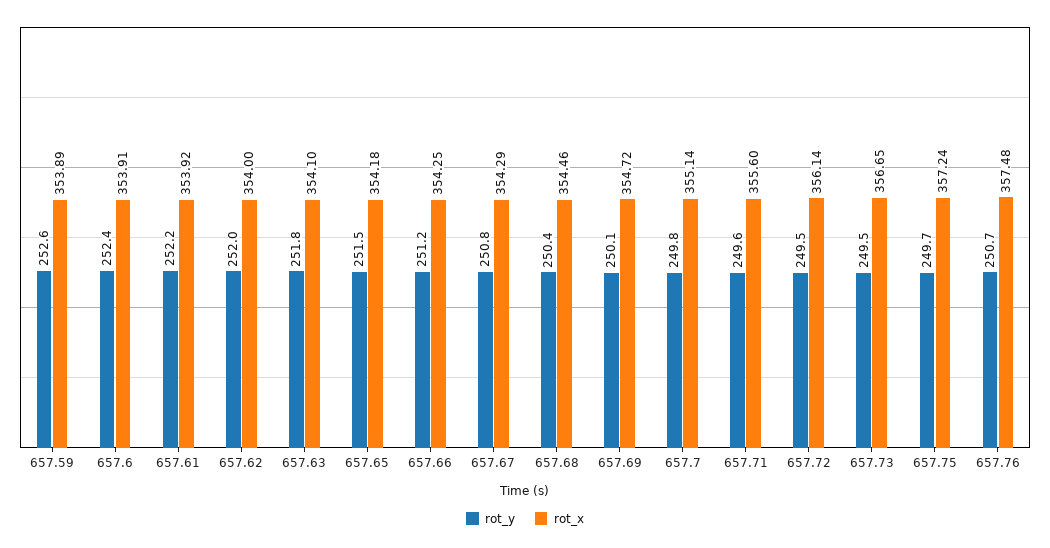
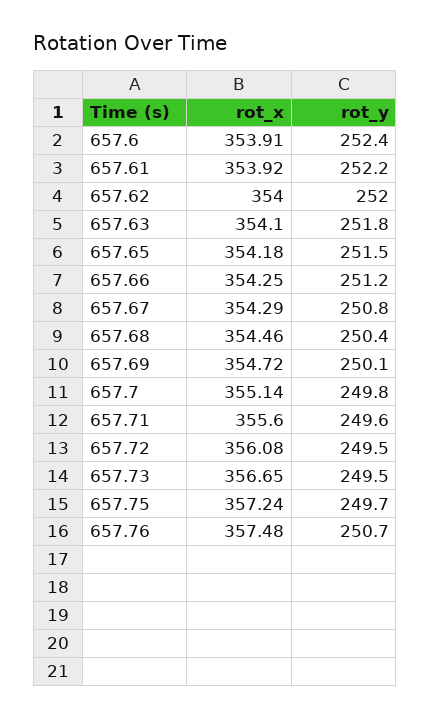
rot_y, 657.59: 252.6 -> none
rot_x, 657.59: 353.89 -> none
rot_x, 657.72: 356.14 -> 356.08

